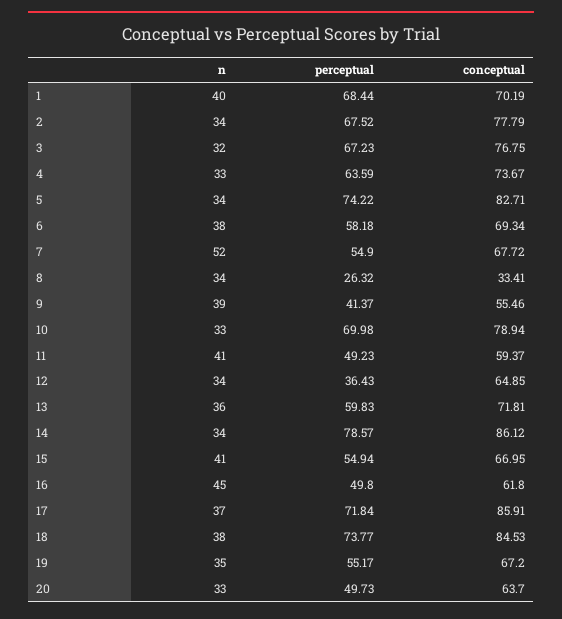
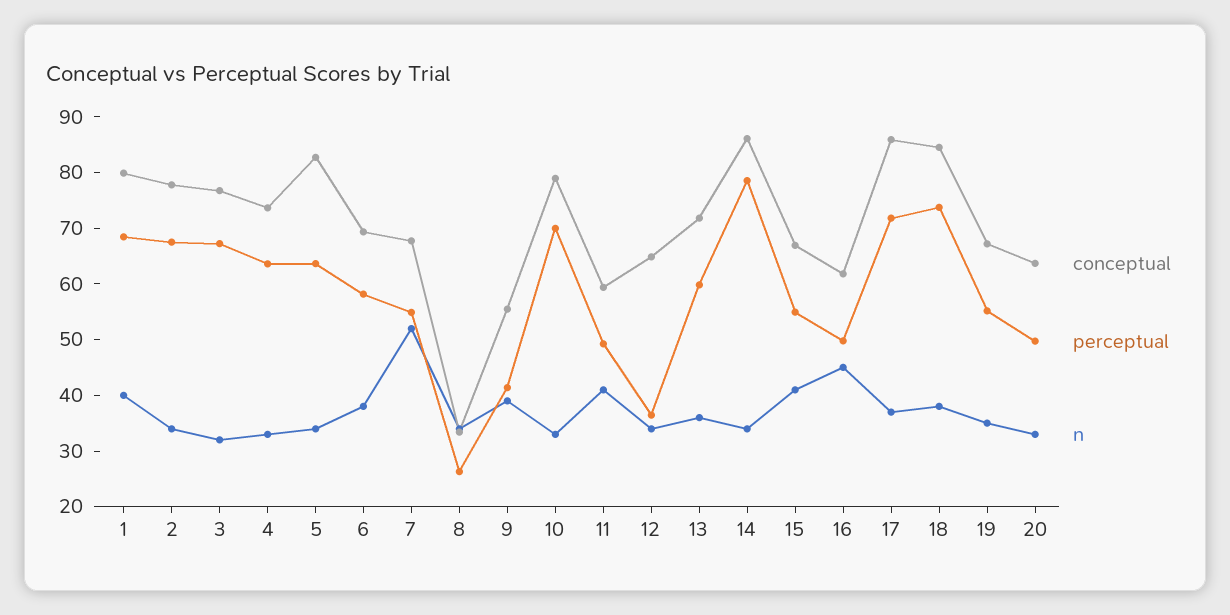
conceptual, 1: 70.19 -> 80
perceptual, 5: 74.22 -> 64

